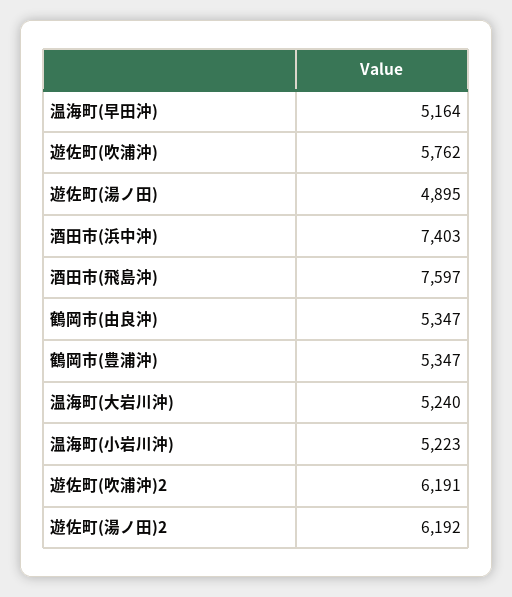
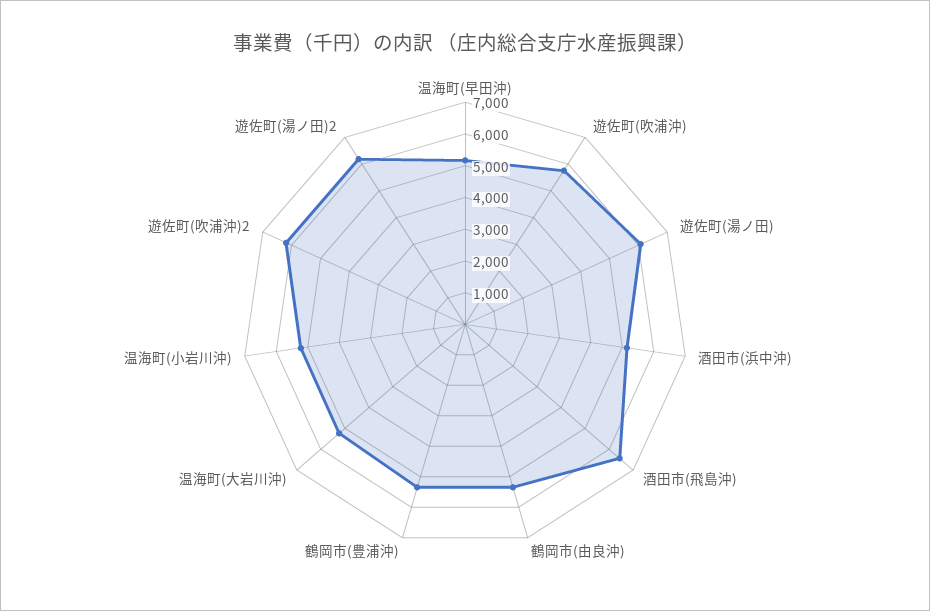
遊佐町(湯ノ田): 4895 -> 6000
酒田市(浜中沖): 7403 -> 5000
酒田市(飛島沖): 7597 -> 6500

